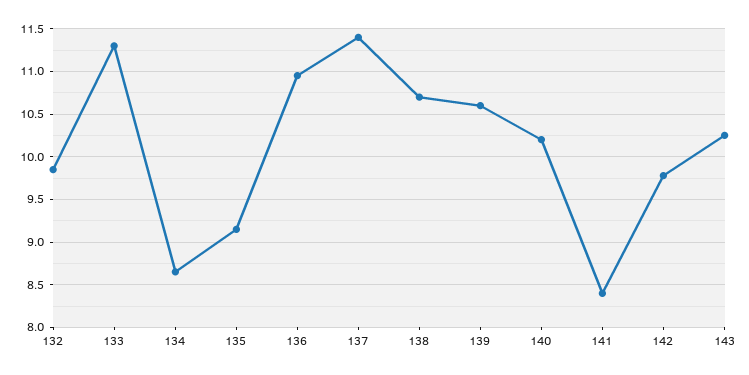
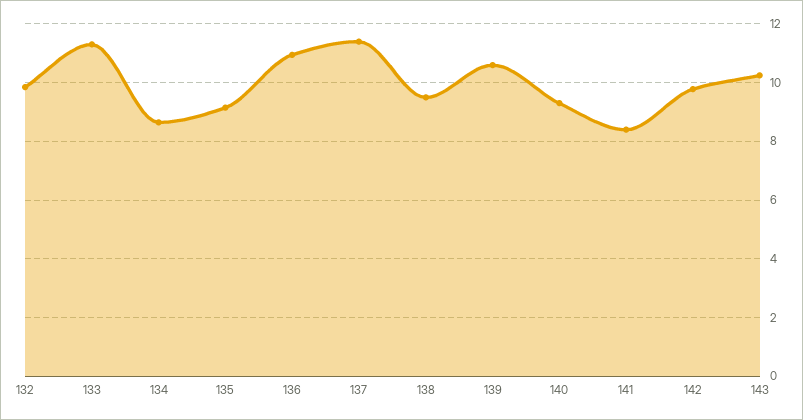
138: 10.7 -> 9.5
140: 10.2 -> 9.25

